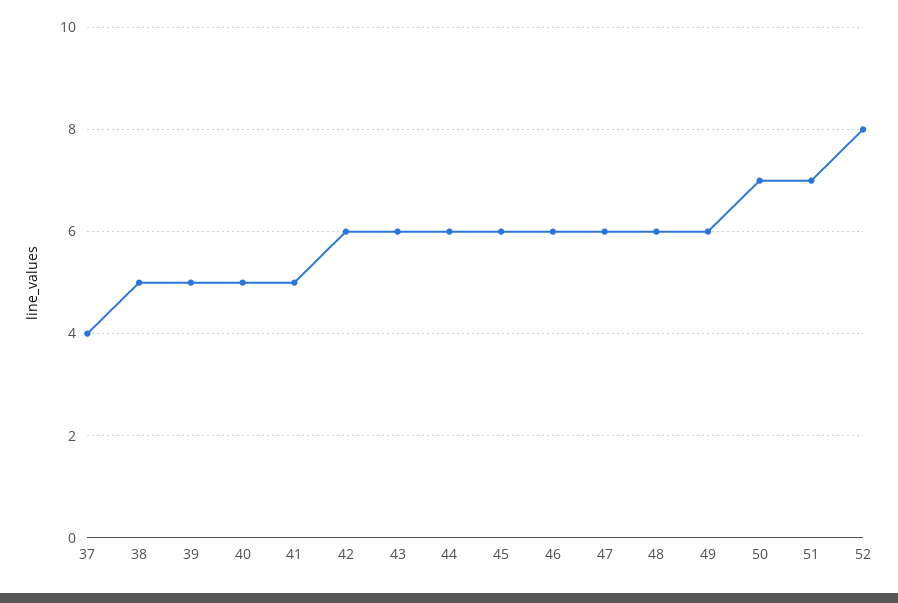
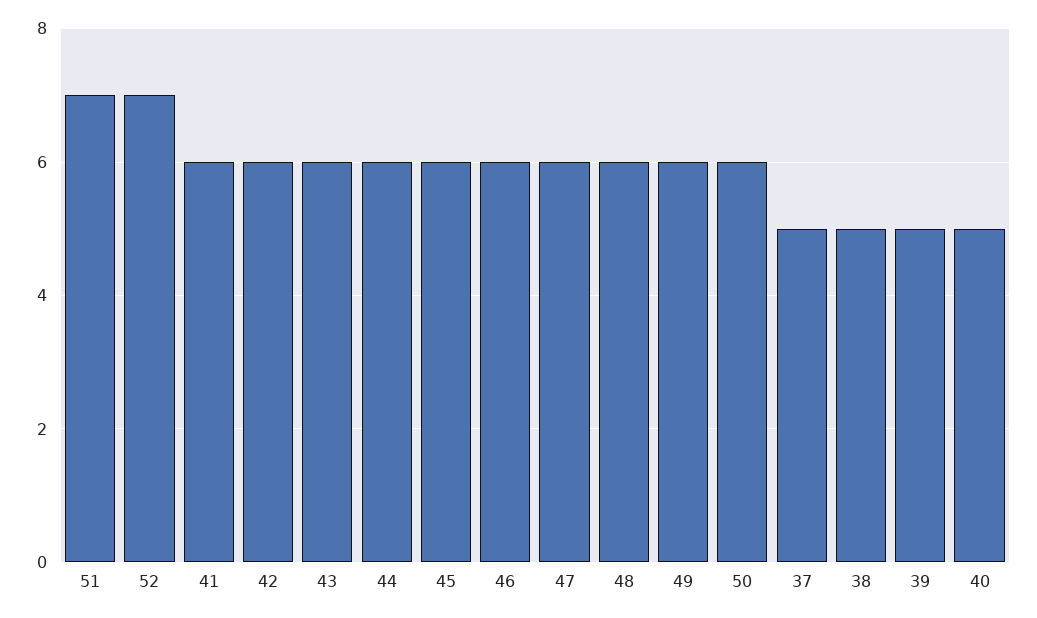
37: 4 -> 5
41: 5 -> 6
50: 7 -> 6
52: 8 -> 7

